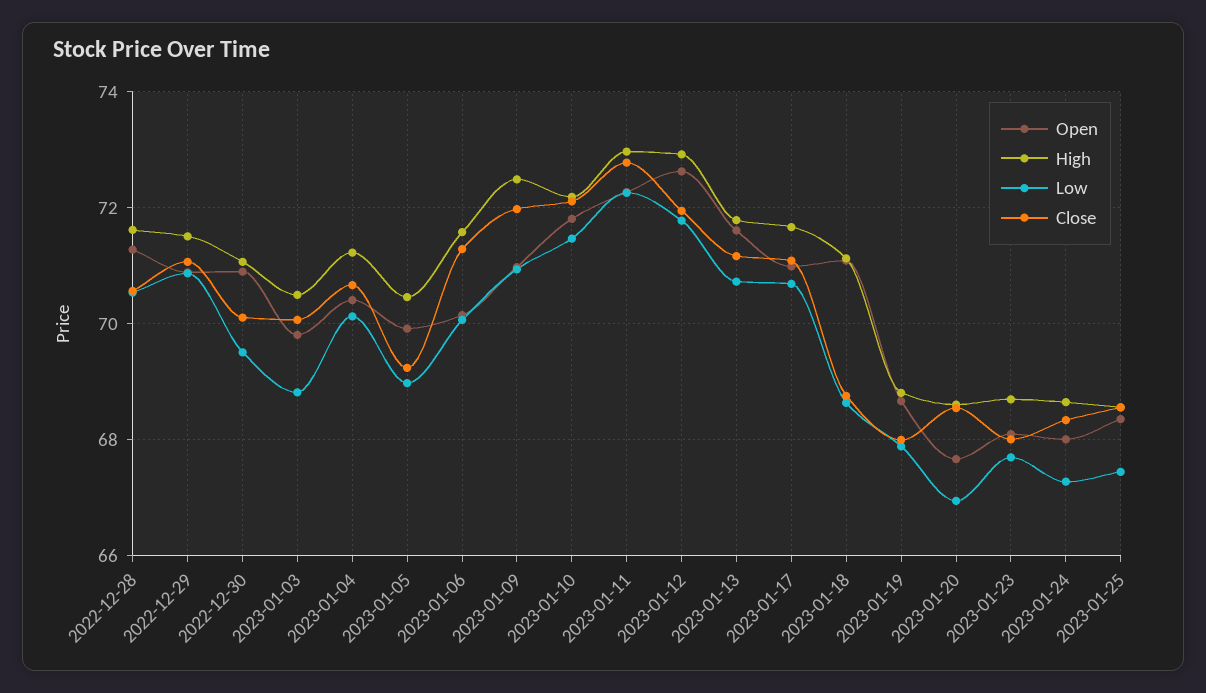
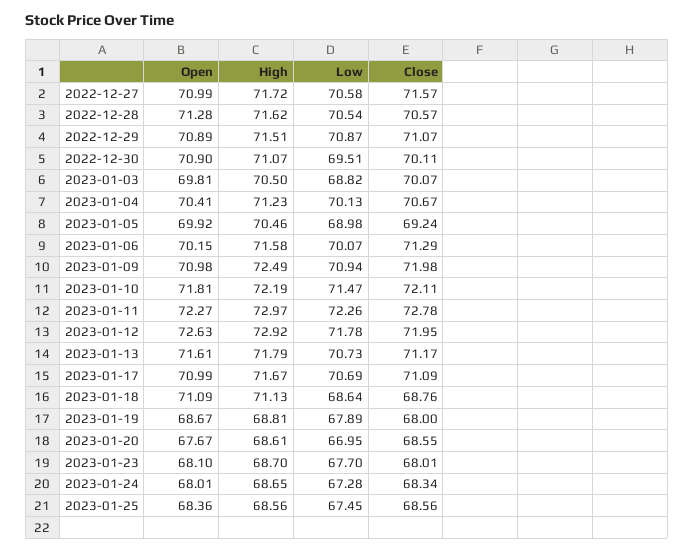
Open, 2022-12-27: none -> 70.99
High, 2022-12-27: none -> 71.72
Low, 2022-12-27: none -> 70.58
Close, 2022-12-27: none -> 71.57

